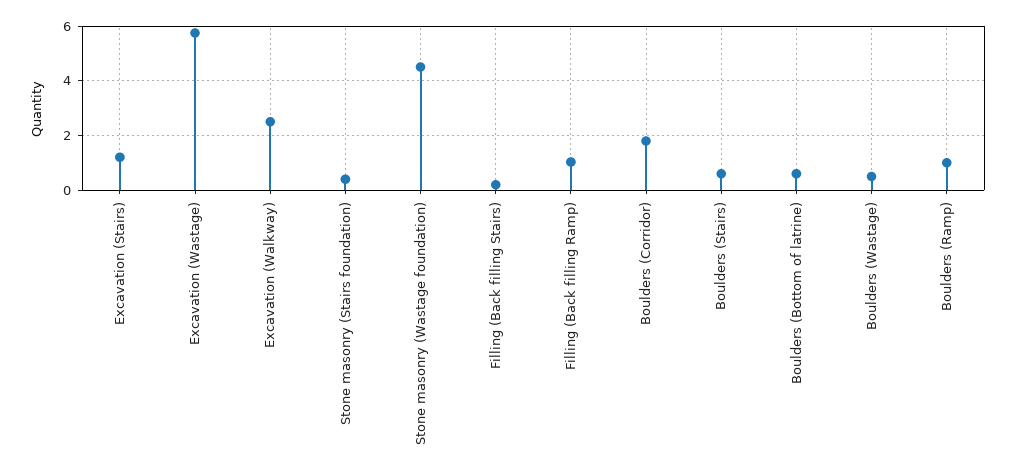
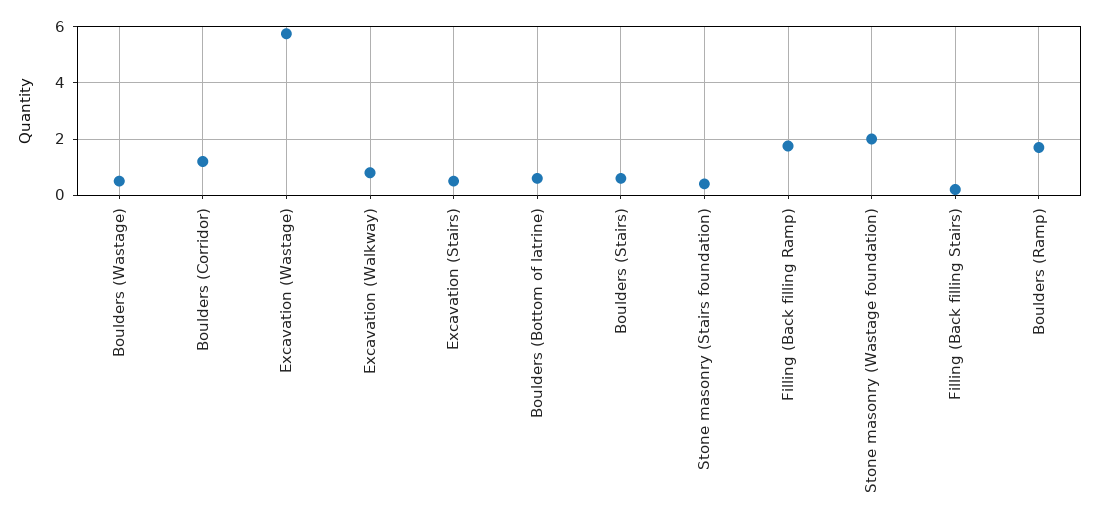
Excavation (Stairs): 1.25 -> 0.5
Excavation (Walkway): 2.5 -> 0.75
Stone masonry (Wastage foundation): 4.5 -> 2
Filling (Back filling Ramp): 1 -> 1.75
Boulders (Corridor): 1.75 -> 1.25
Boulders (Ramp): 1 -> 1.75

